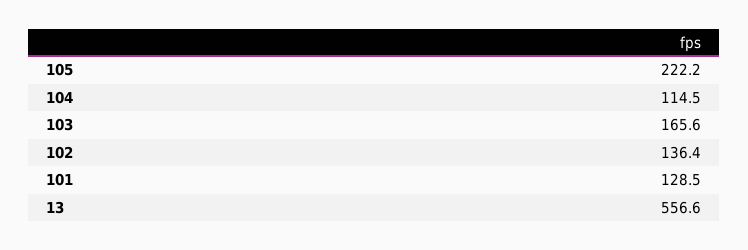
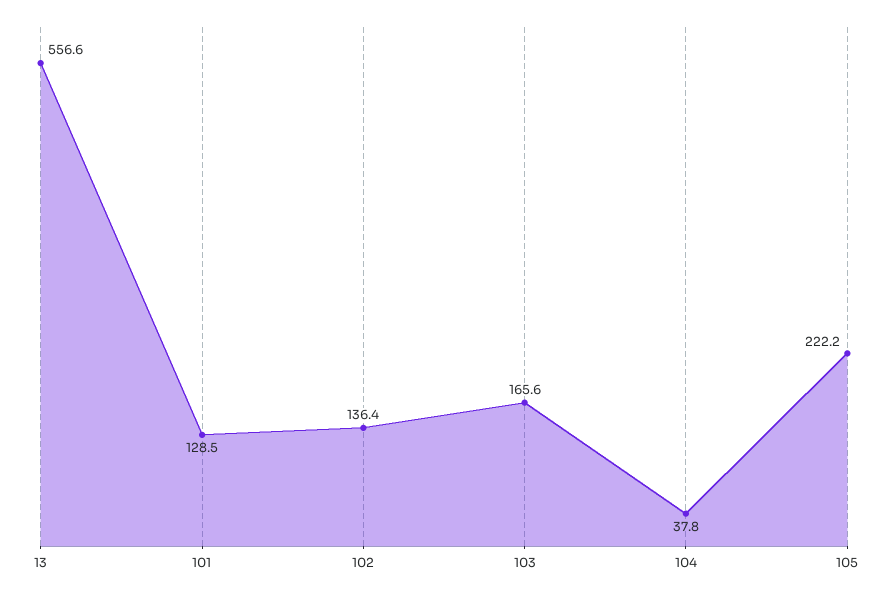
104: 114.5 -> 37.8

